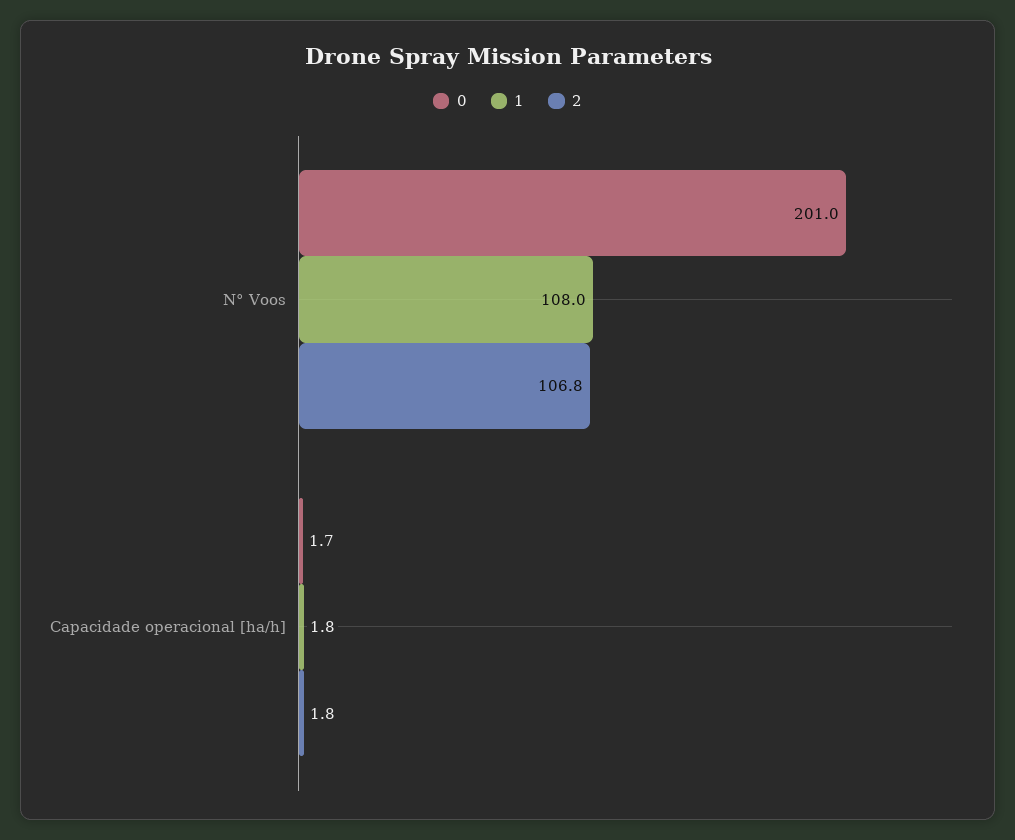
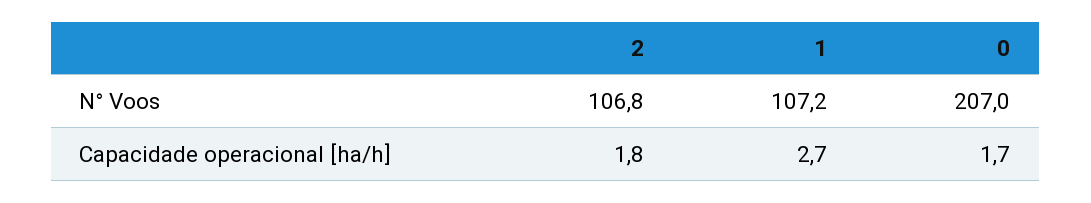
0, N° Voos: 201 -> 207
1, N° Voos: 108 -> 107.2
1, Capacidade operacional [ha/h]: 1.8 -> 2.7

